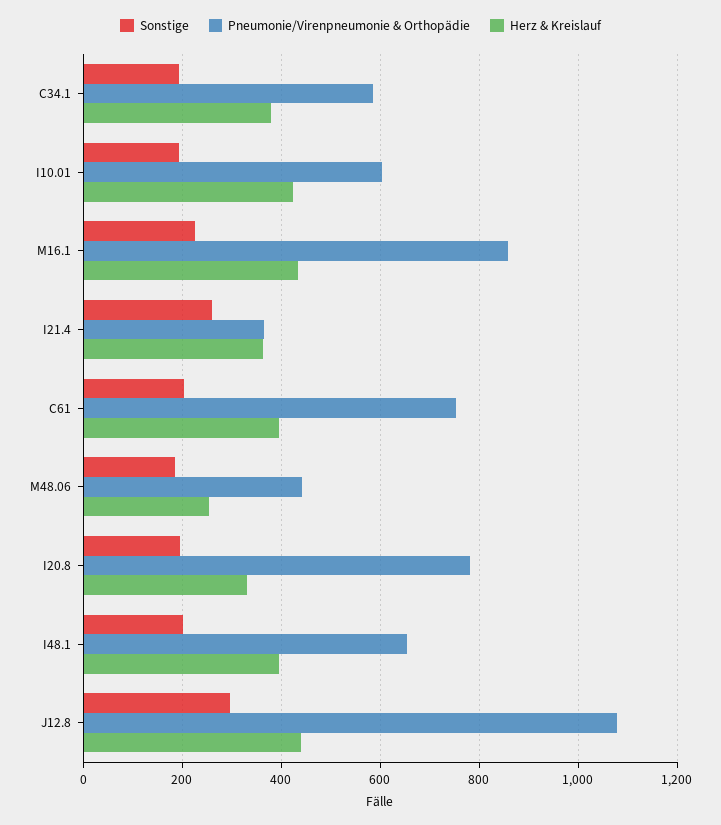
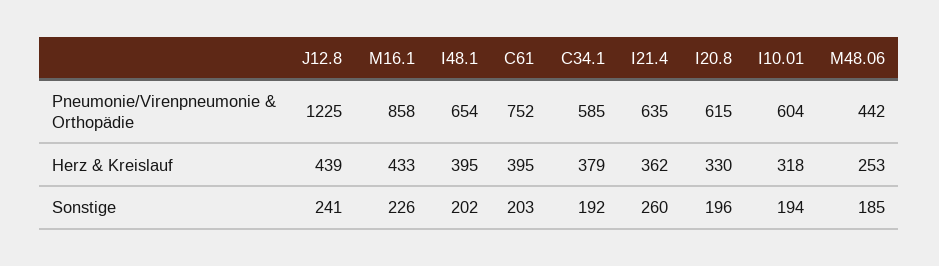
Herz & Kreislauf, I10.01: 420 -> 318
Pneumonie/Virenpneumonie & Orthopädie, I21.4: 360 -> 635
Pneumonie/Virenpneumonie & Orthopädie, I20.8: 780 -> 615
Sonstige, J12.8: 300 -> 241
Pneumonie/Virenpneumonie & Orthopädie, J12.8: 1080 -> 1225

